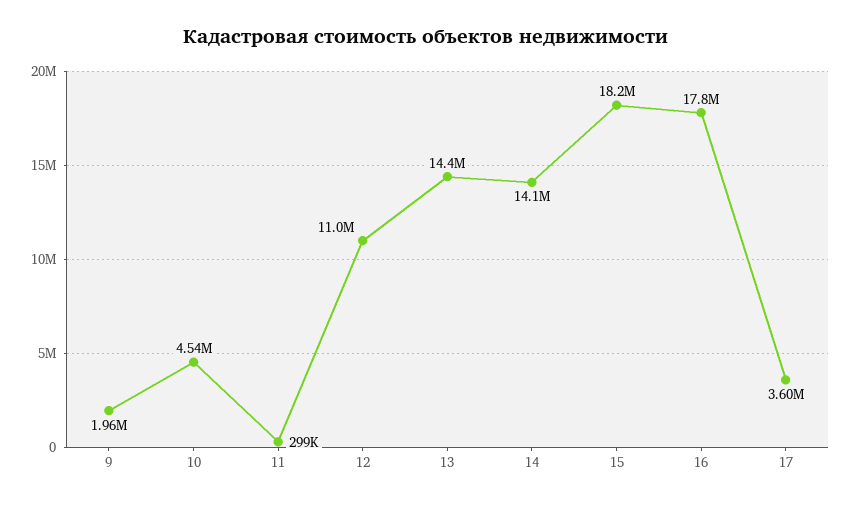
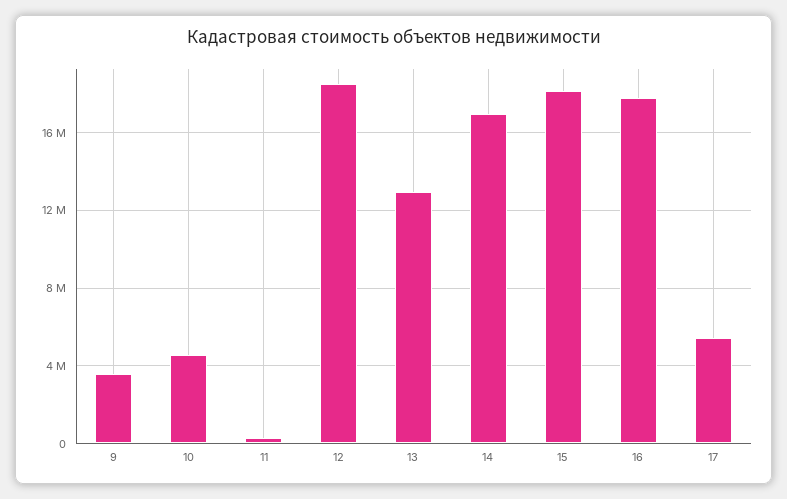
9: 1960000 -> 3500000
12: 11000000 -> 18500000
13: 14400000 -> 13000000
14: 14100000 -> 17000000
17: 3600000 -> 5500000

